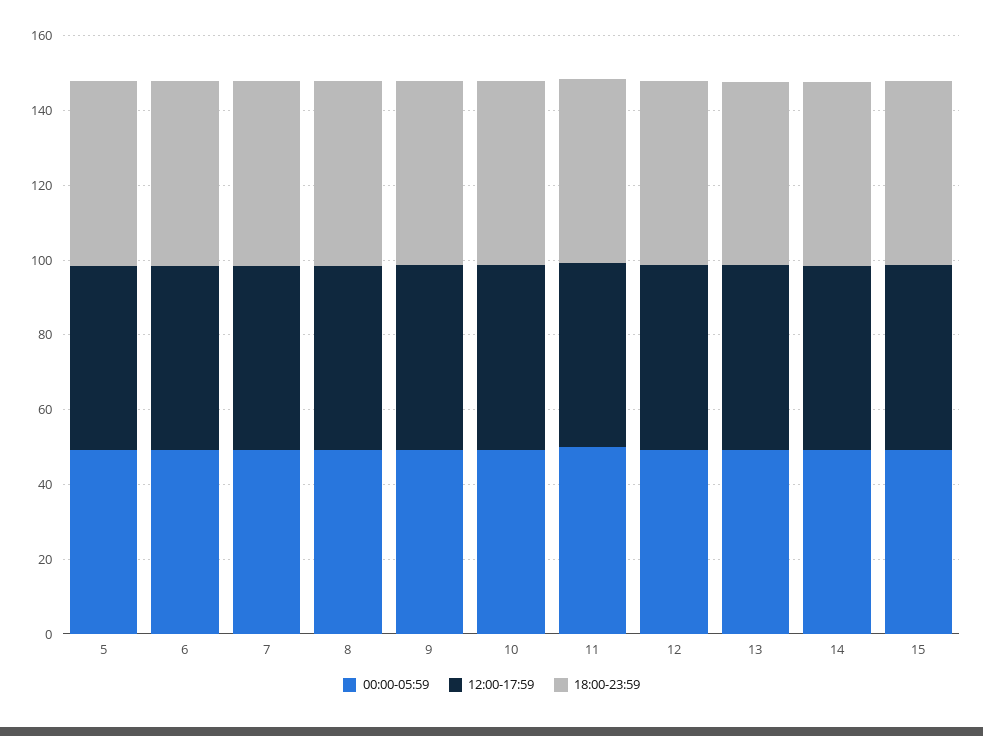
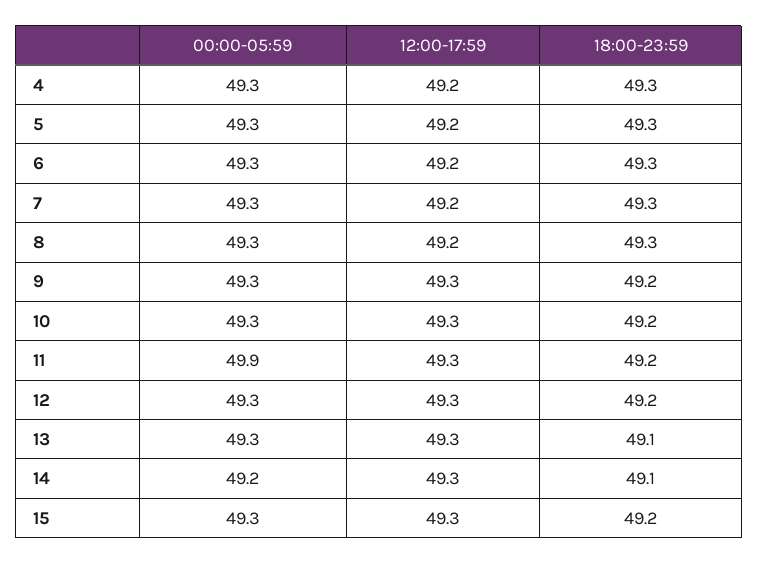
00:00-05:59, 4: none -> 49.3
12:00-17:59, 4: none -> 49.2
18:00-23:59, 4: none -> 49.3

